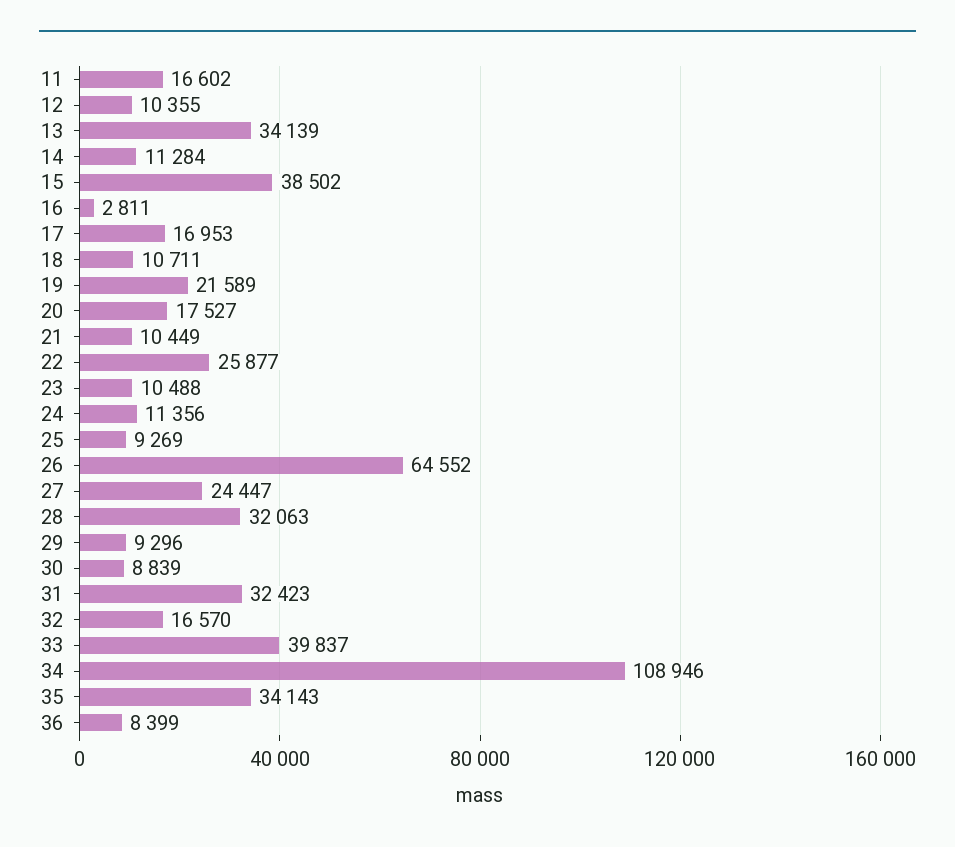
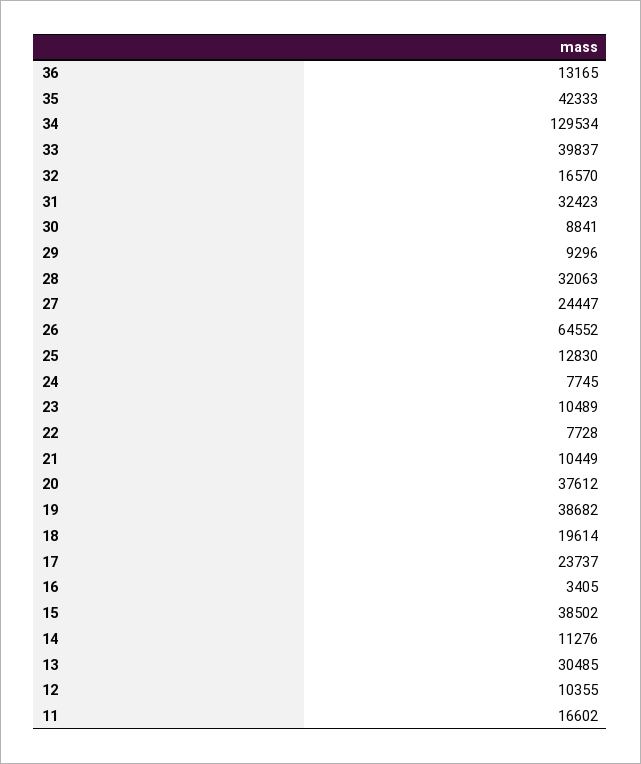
13: 34139 -> 30485
14: 11284 -> 11276
16: 2811 -> 3405
17: 16953 -> 23737
18: 10711 -> 19614
19: 21589 -> 38682
20: 17527 -> 37612
22: 25877 -> 7728
23: 10488 -> 10489
24: 11356 -> 7745
25: 9269 -> 12830
30: 8839 -> 8841
34: 108946 -> 129534
35: 34143 -> 42333
36: 8399 -> 13165

